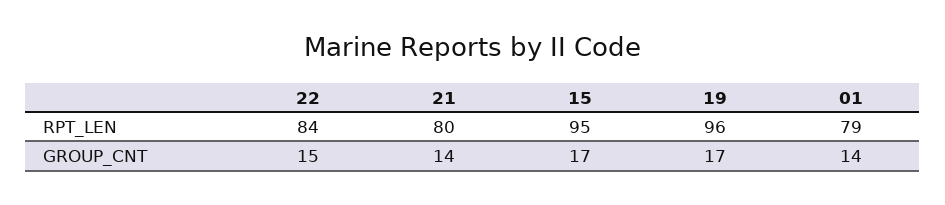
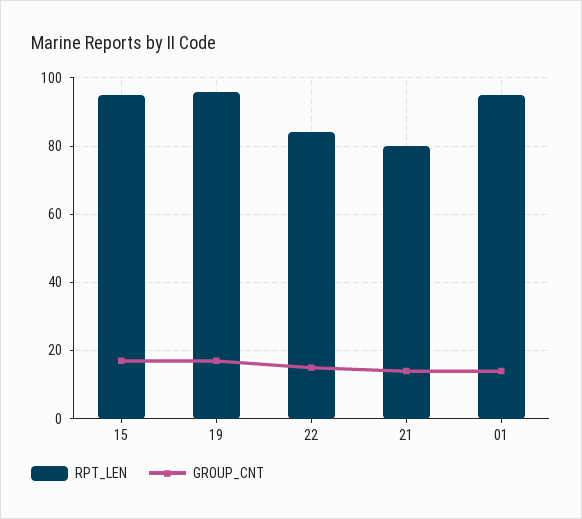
RPT_LEN, 01: 79 -> 95

